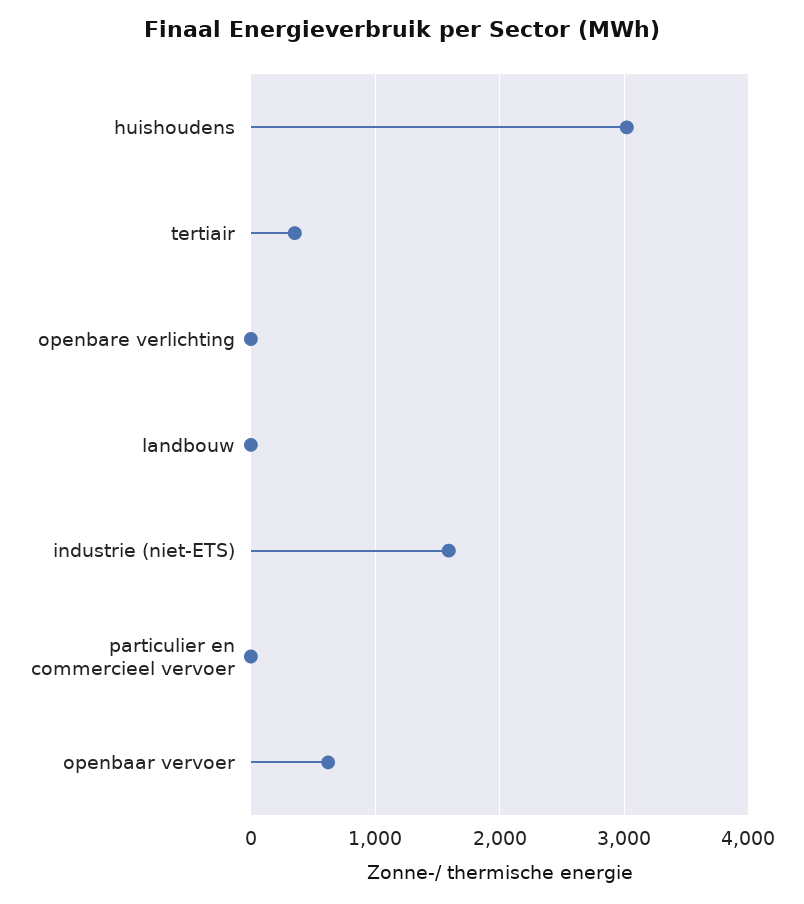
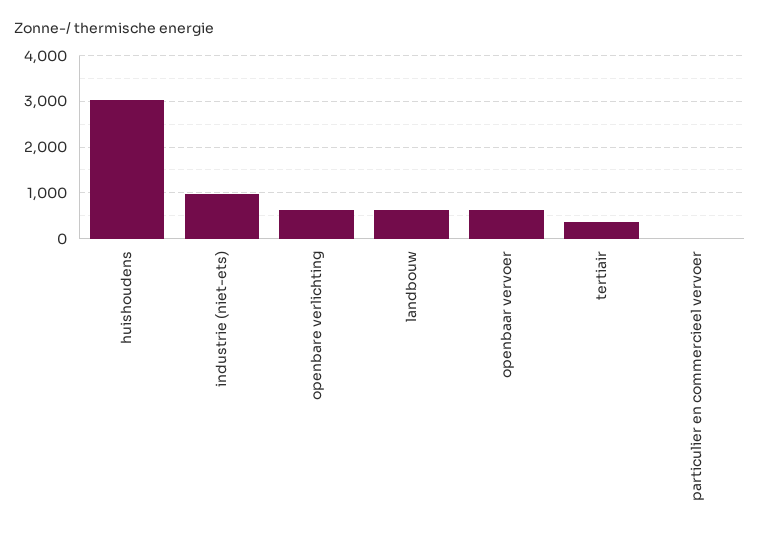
openbare verlichting: 0 -> 600
landbouw: 0 -> 600
industrie (niet-ETS): 1600 -> 1000

